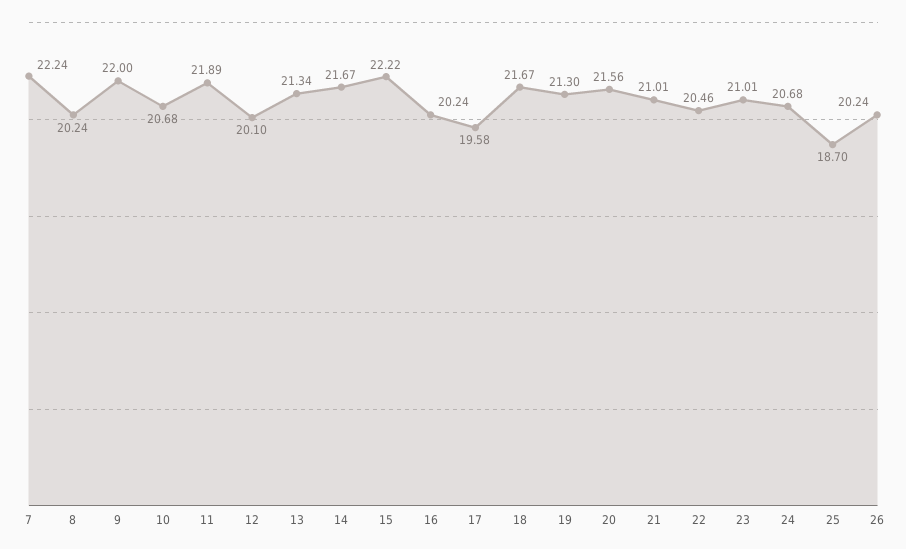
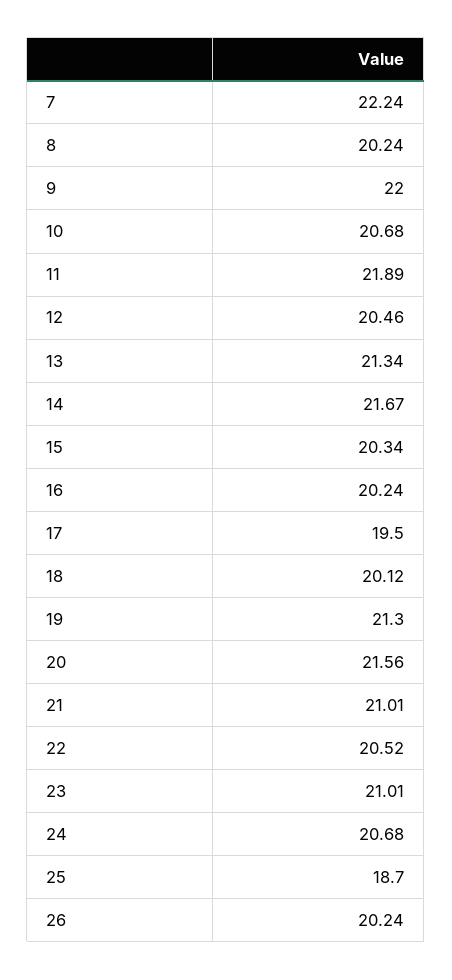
12: 20.1 -> 20.46
15: 22.22 -> 20.34
17: 19.58 -> 19.5
18: 21.67 -> 20.12
22: 20.46 -> 20.52

